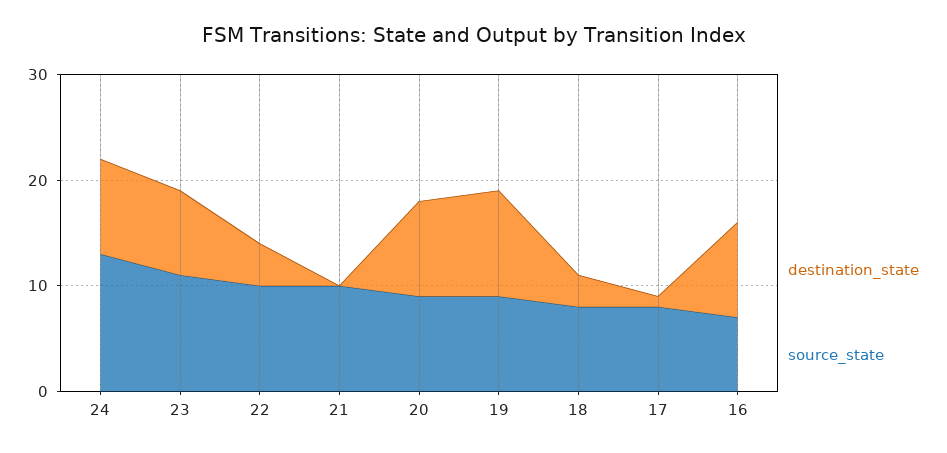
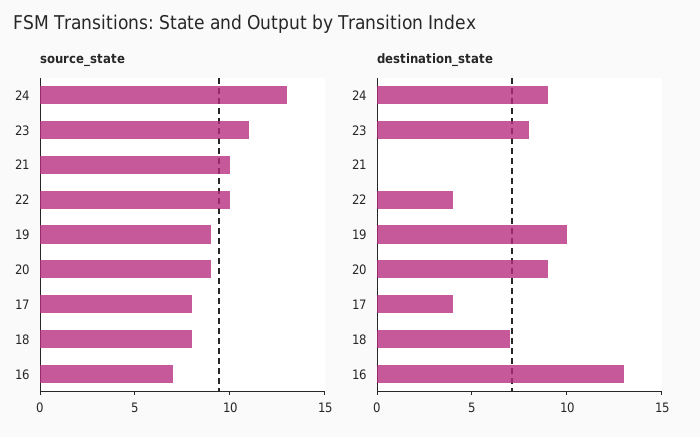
destination_state, 18: 3 -> 7
destination_state, 17: 1 -> 4
destination_state, 16: 9 -> 13

